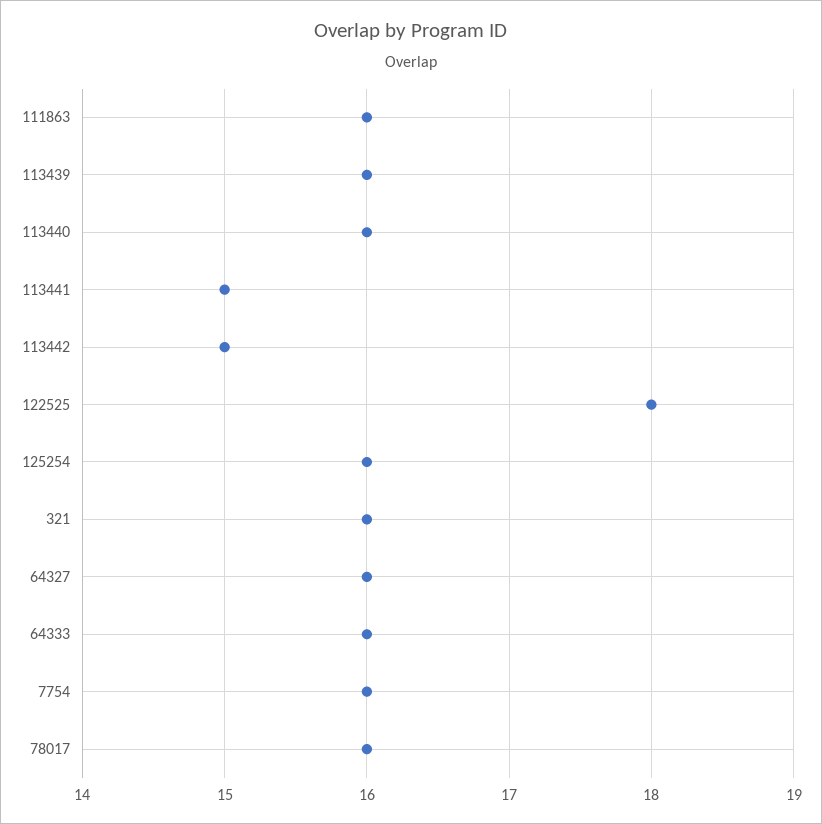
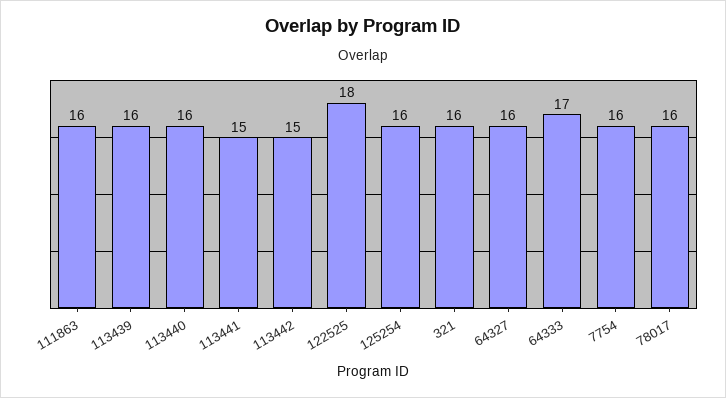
64333: 16 -> 17

